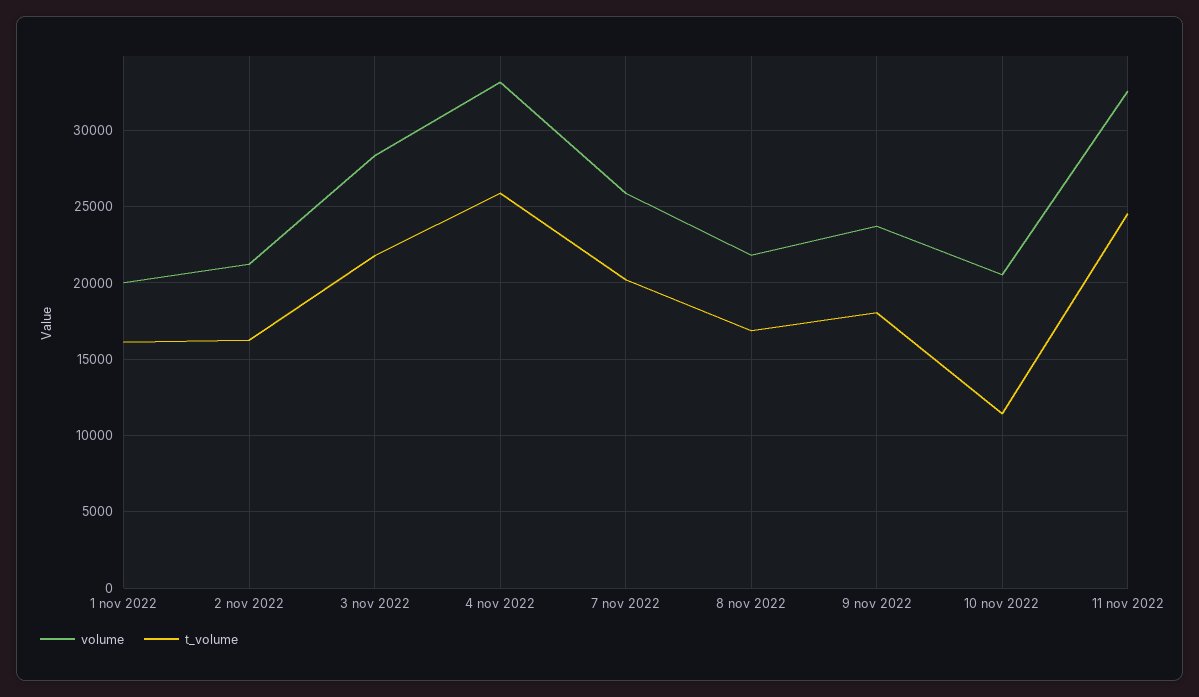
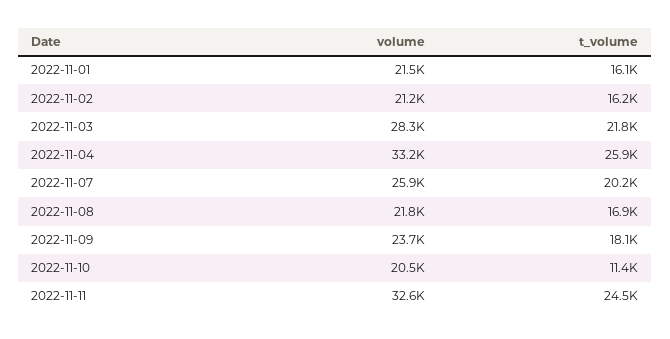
volume, 1 nov 2022: 20000 -> 21500

